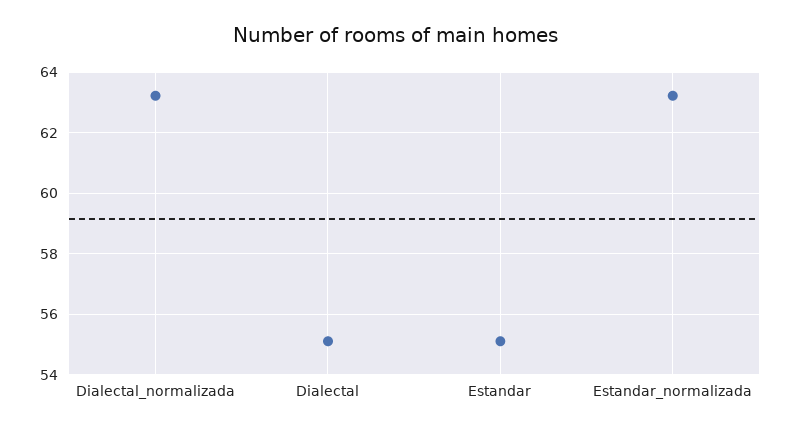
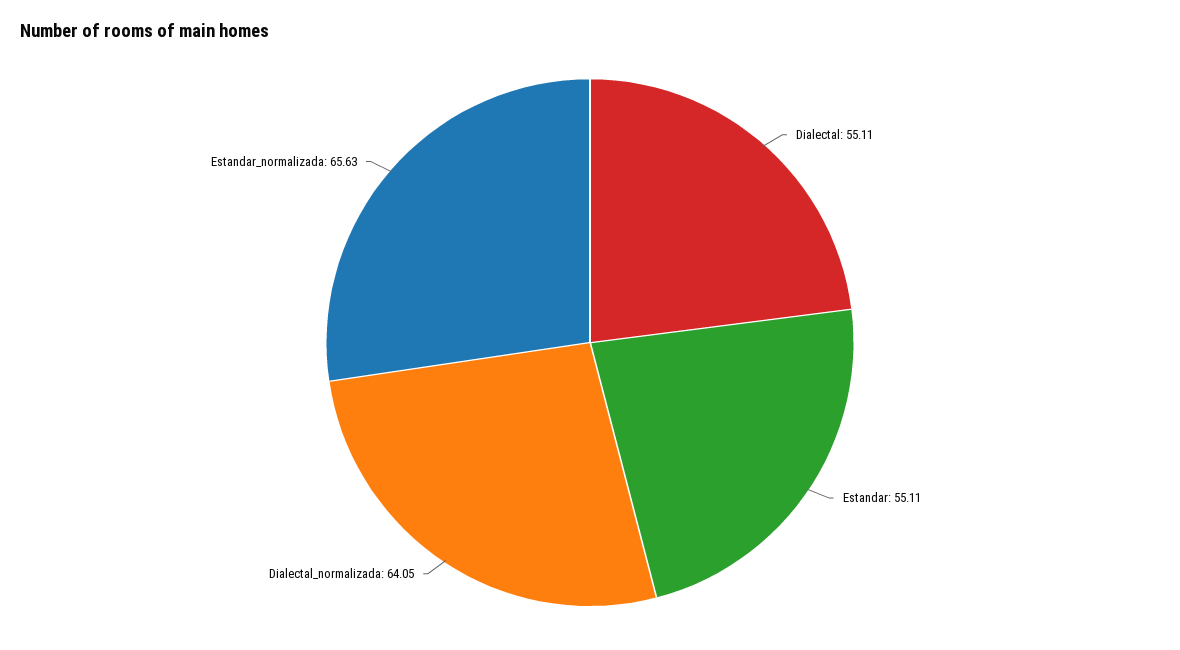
Dialectal_normalizada: 63.2 -> 64.05
Estandar_normalizada: 63.2 -> 65.63

